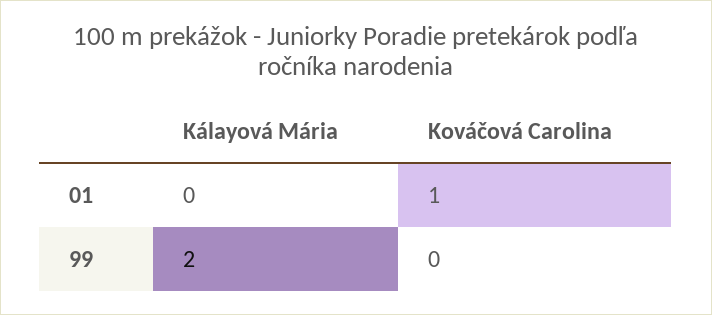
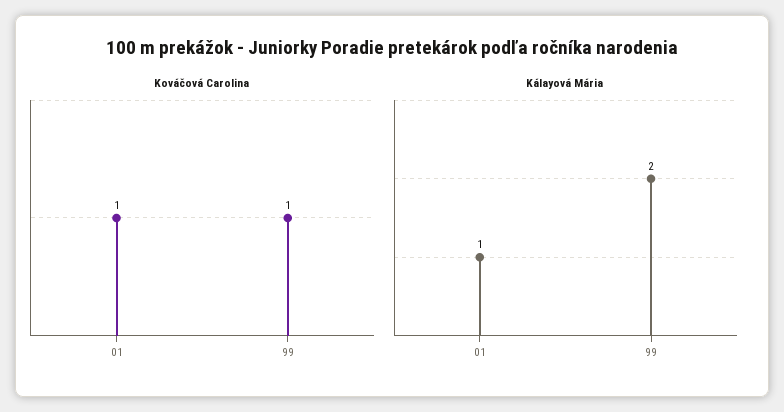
Kálayová Mária, 01: 0 -> 1
Kováčová Carolina, 99: 0 -> 1

